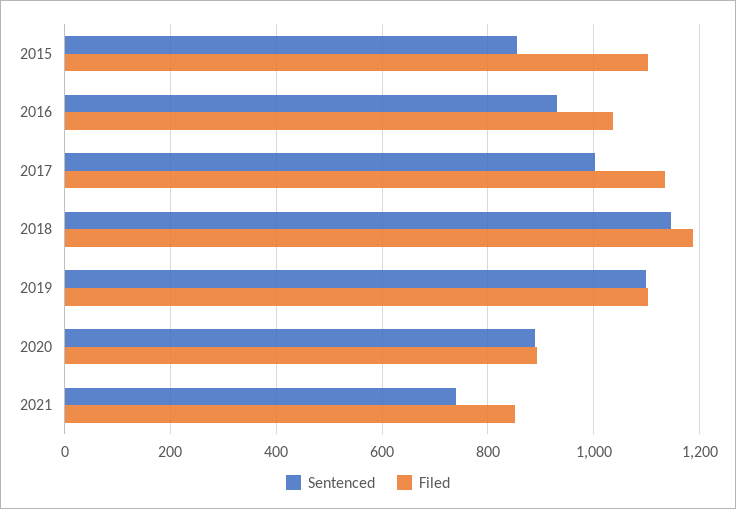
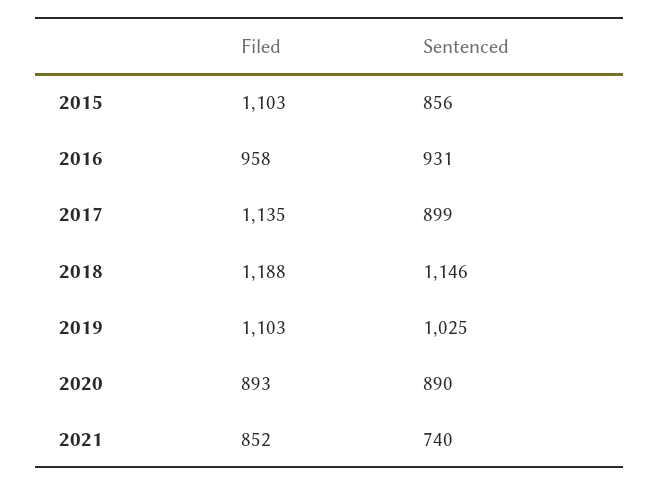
Filed, 2016: 1040 -> 958
Sentenced, 2017: 1000 -> 899
Sentenced, 2019: 1100 -> 1025

